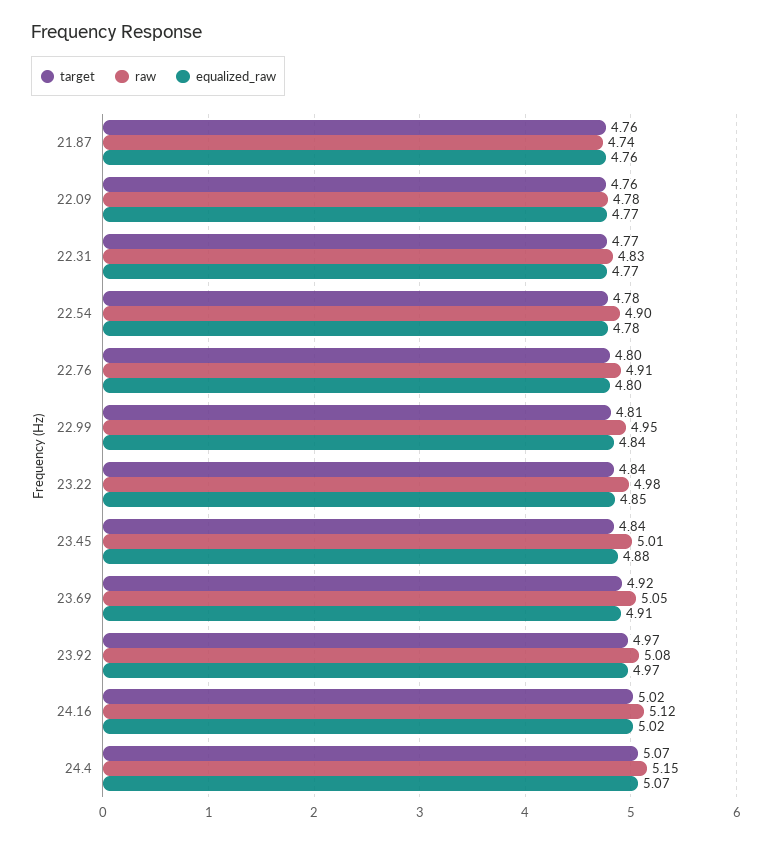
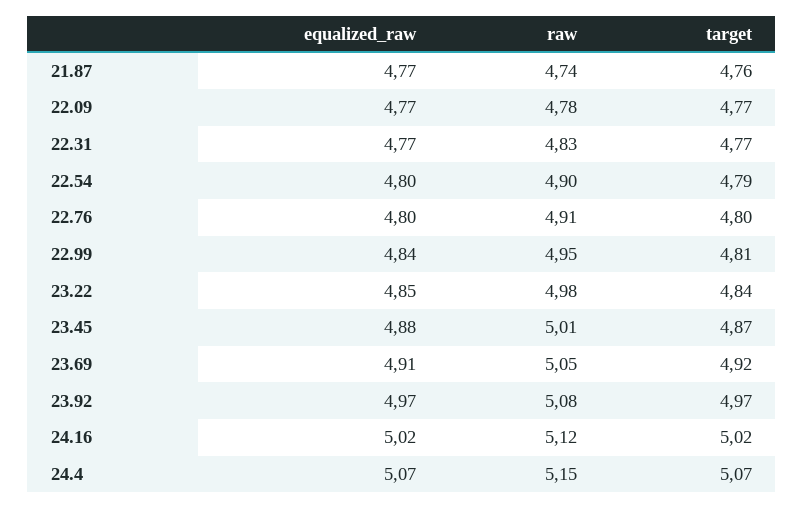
equalized_raw, 21.87: 4.76 -> 4.77
target, 22.09: 4.76 -> 4.77
target, 22.54: 4.78 -> 4.79
equalized_raw, 22.54: 4.78 -> 4.8
target, 23.45: 4.84 -> 4.87

